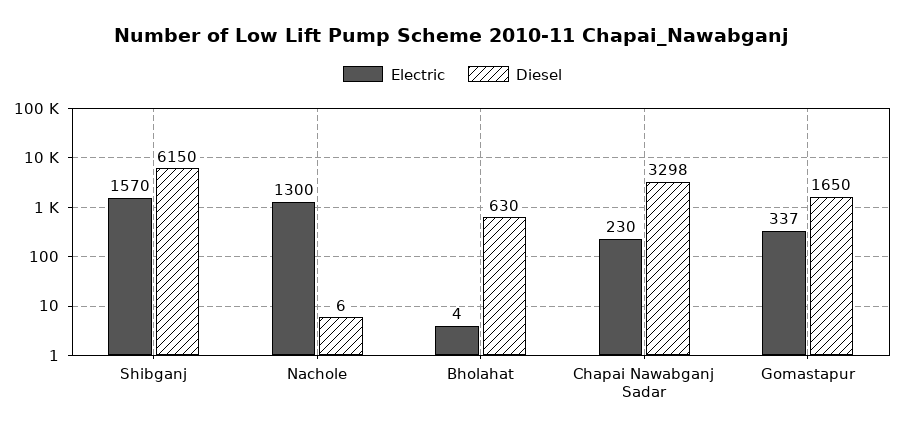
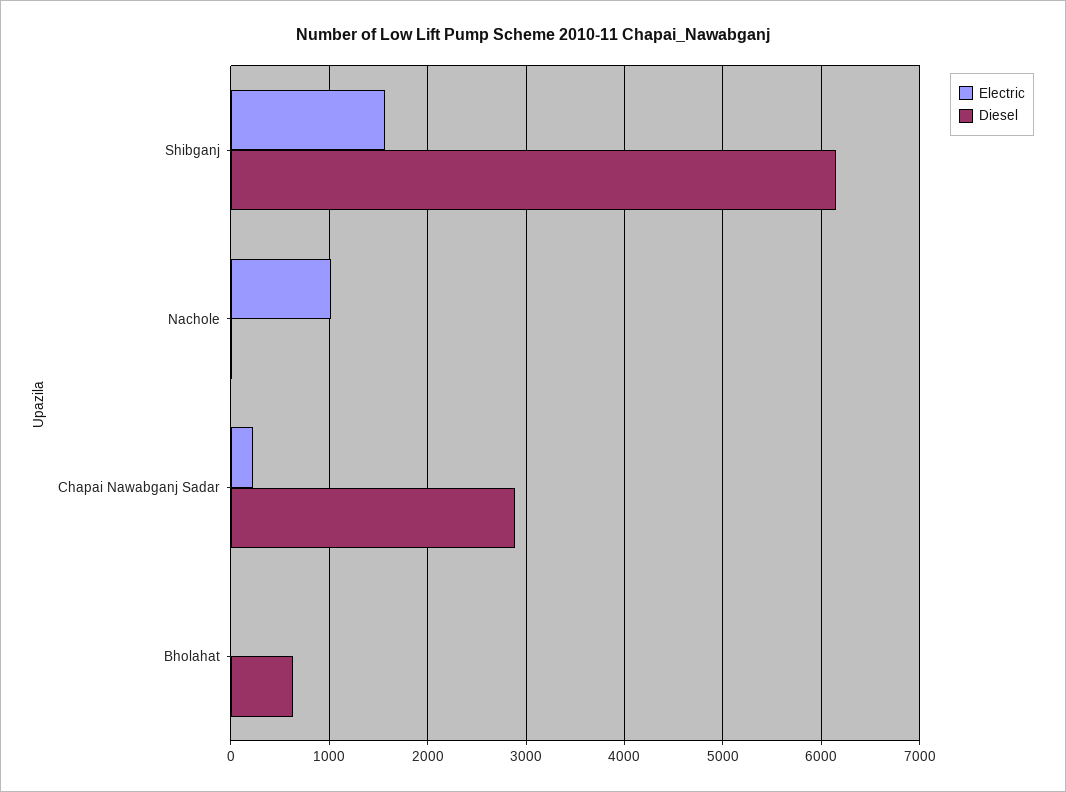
Electric, Nachole: 1300 -> 1000
Diesel, Chapai Nawabganj Sadar: 3298 -> 2900
Electric, Gomastapur: 337 -> none
Diesel, Gomastapur: 1650 -> none

